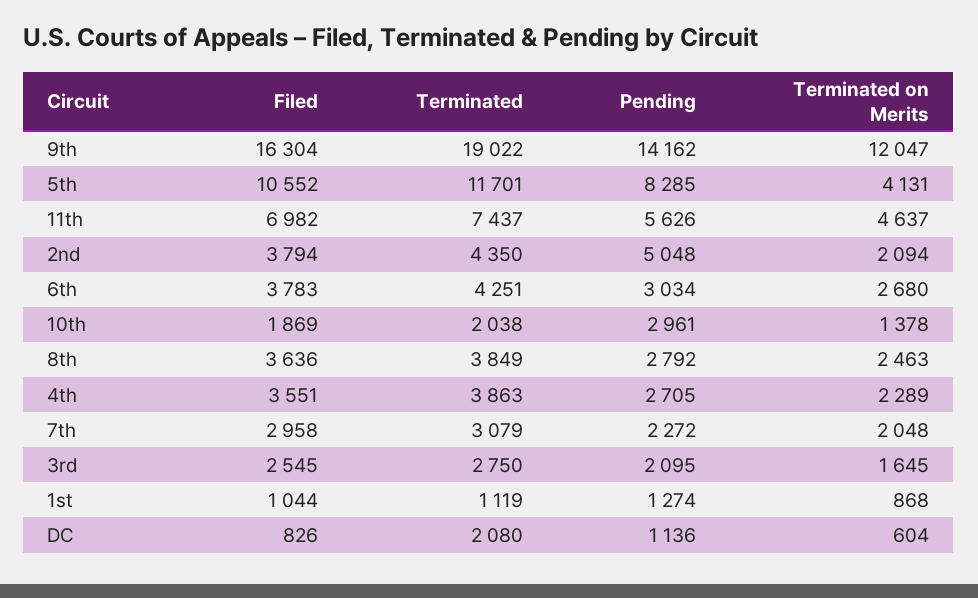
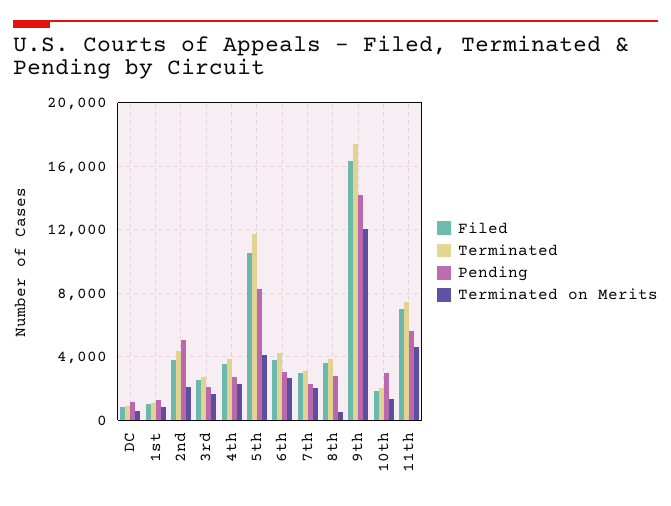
Terminated, 9th: 19022 -> 17500
Terminated on Merits, 8th: 2463 -> 500
Terminated, DC: 2080 -> 1000

